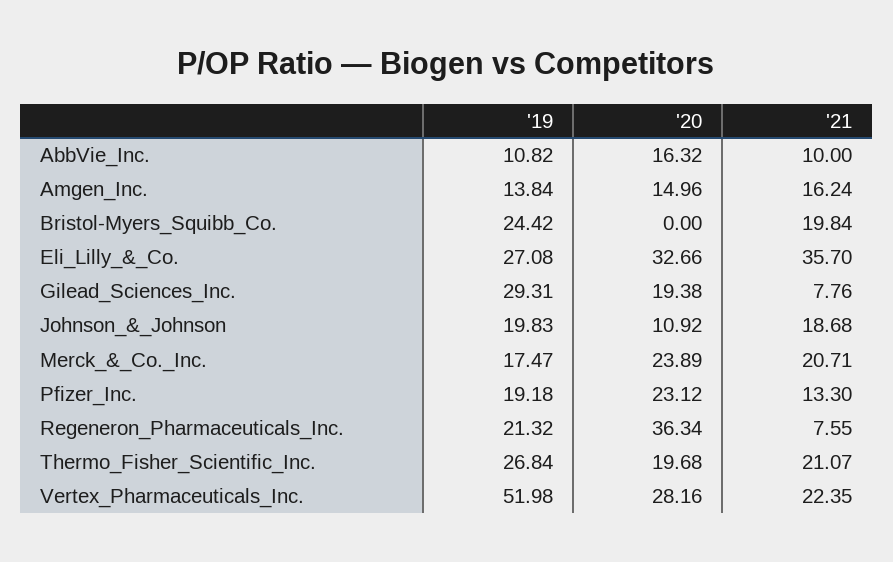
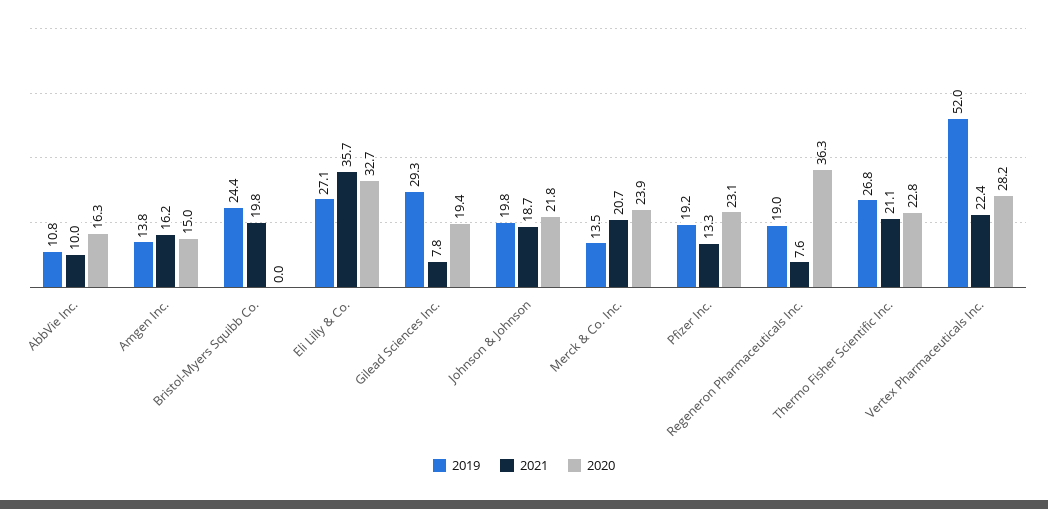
'20, Johnson_&_Johnson: 10.92 -> 21.8
'19, Merck_&_Co._Inc.: 17.47 -> 13.5
'19, Regeneron_Pharmaceuticals_Inc.: 21.32 -> 19
'20, Thermo_Fisher_Scientific_Inc.: 19.68 -> 22.8

